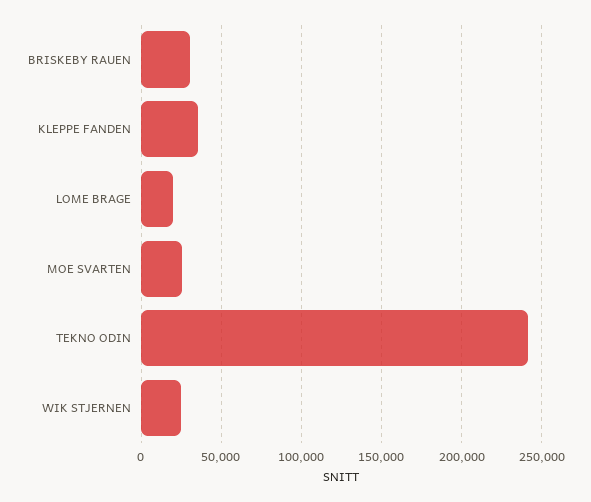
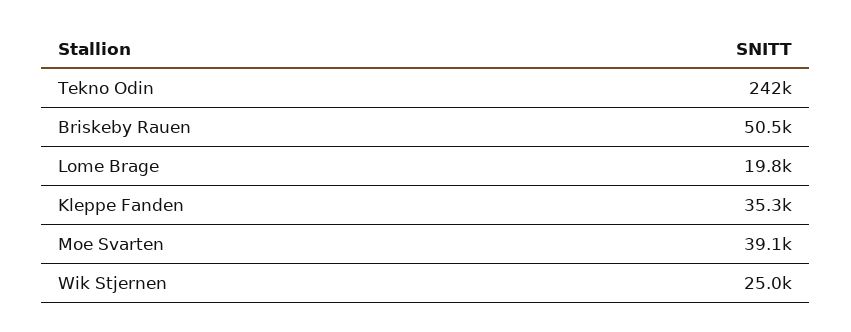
BRISKEBY RAUEN: 30000 -> 50500
MOE SVARTEN: 25000 -> 39100

